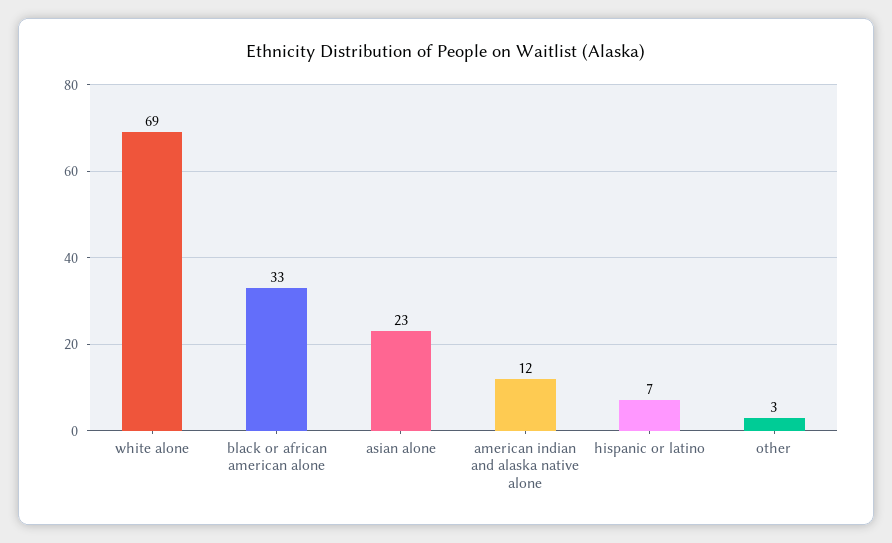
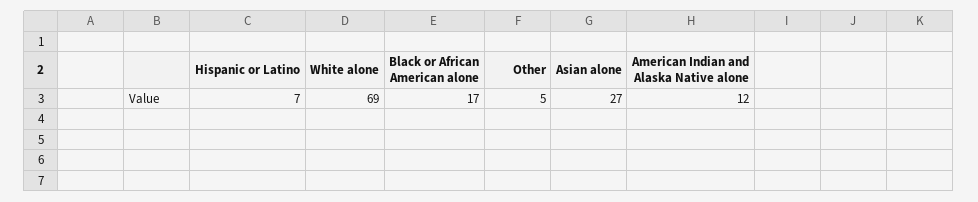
black or african american alone: 33 -> 17
asian alone: 23 -> 27
other: 3 -> 5

